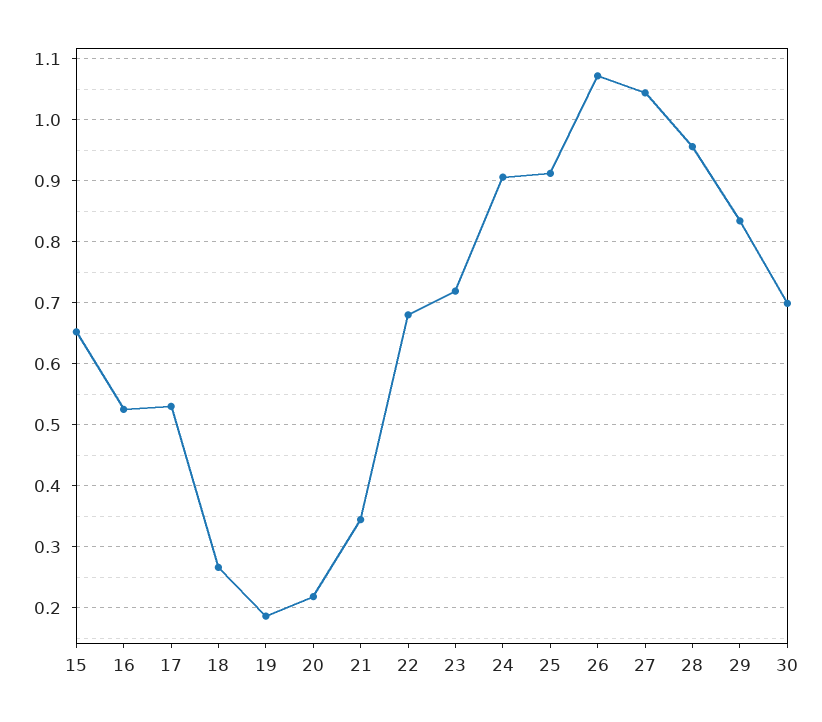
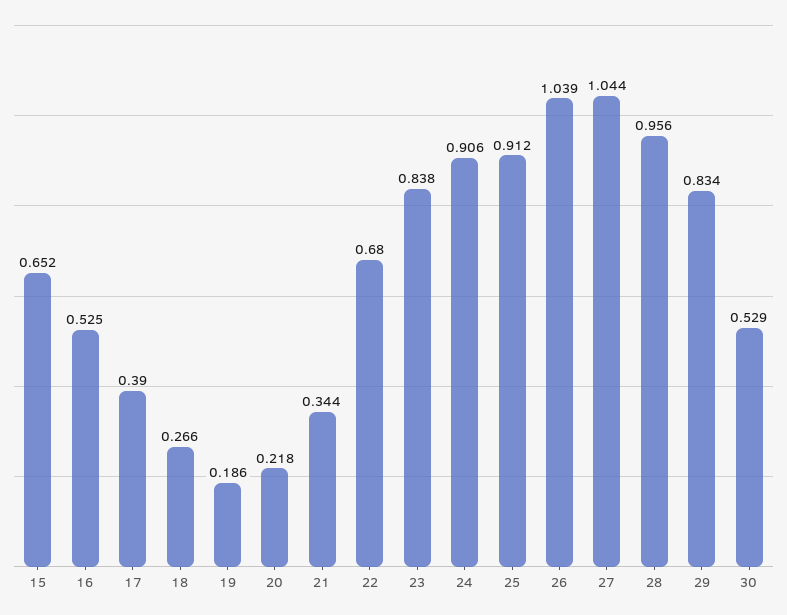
17: 0.53 -> 0.39
23: 0.72 -> 0.838
26: 1.07 -> 1.039
30: 0.7 -> 0.529

